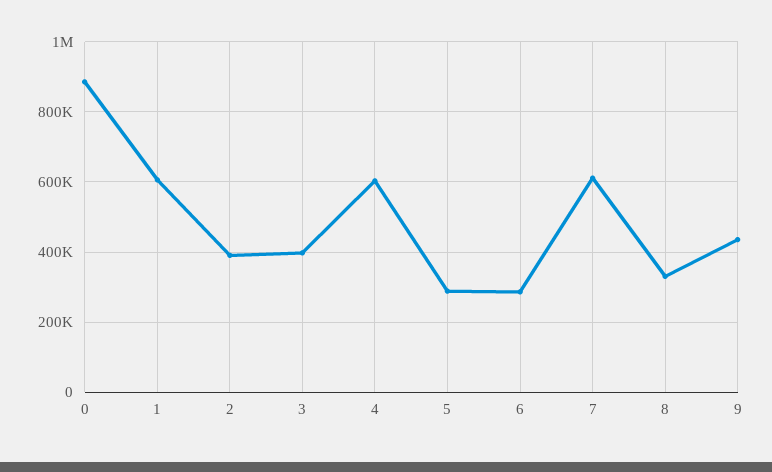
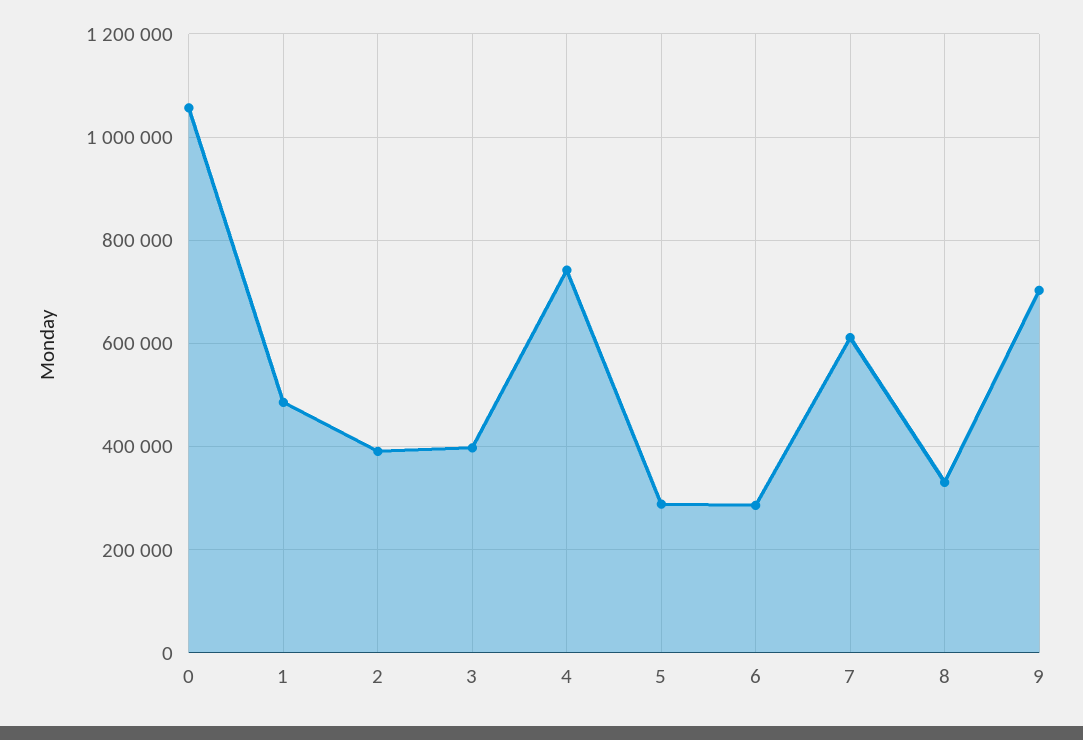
0: 880000 -> 1060000
1: 600000 -> 480000
4: 600000 -> 740000
9: 440000 -> 700000

